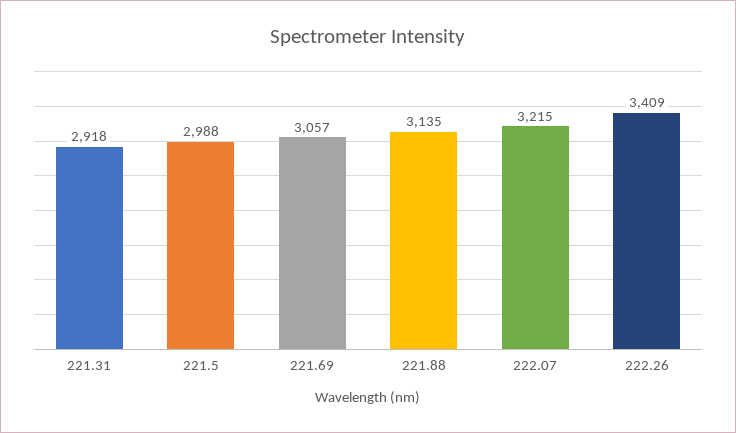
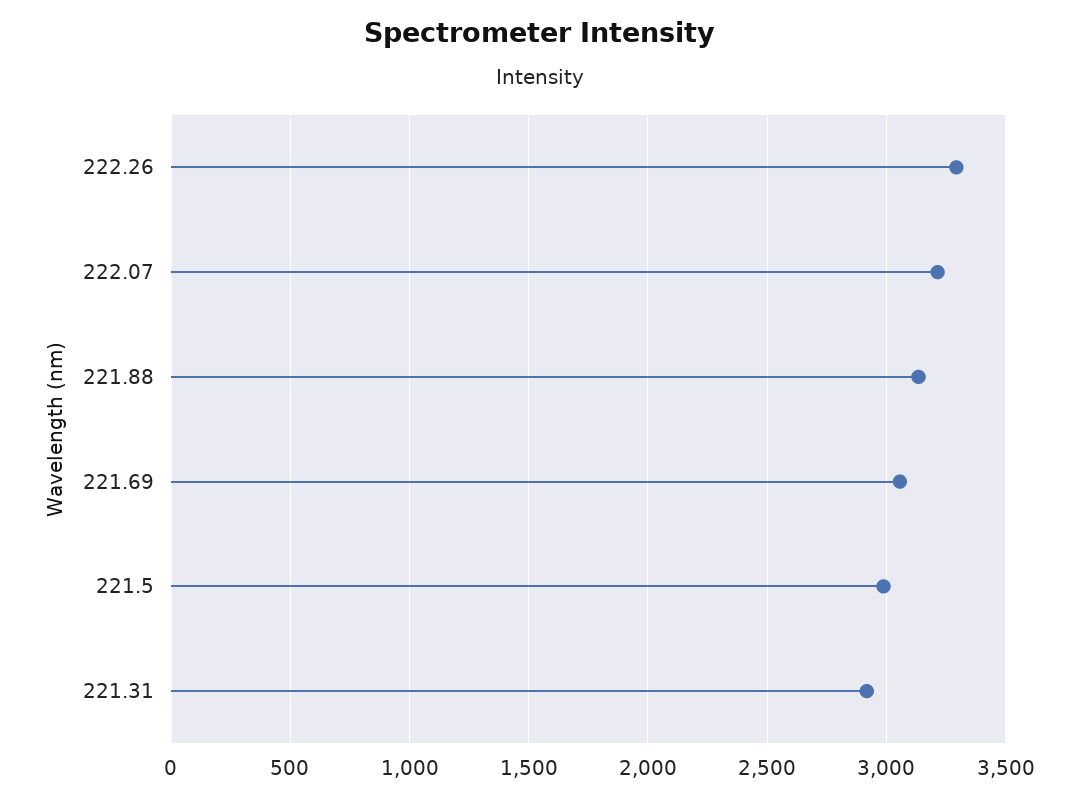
222.26: 3409 -> 3300

